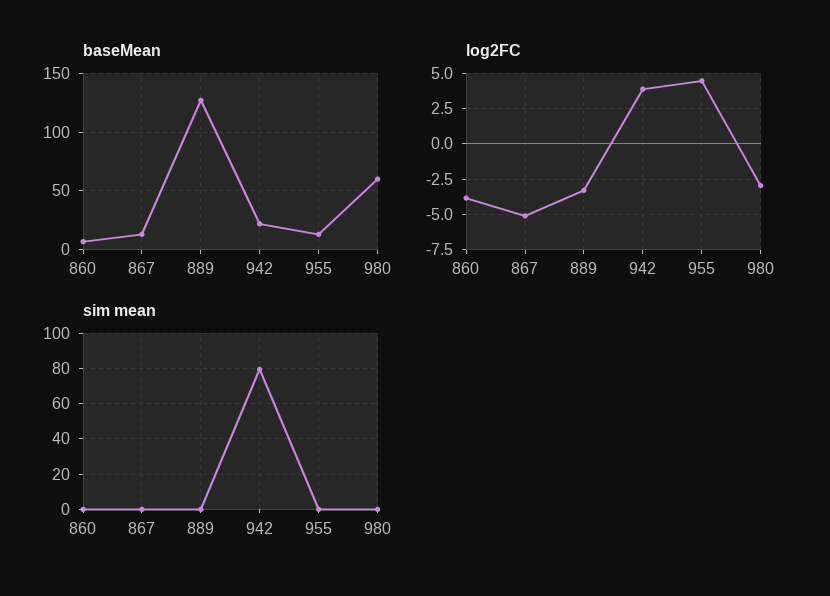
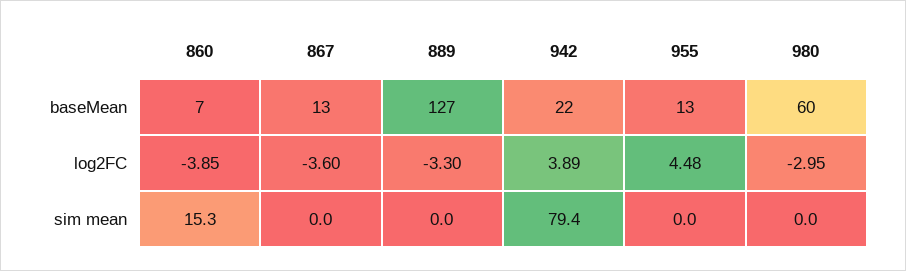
log2FC, 867: -5 -> -3.6
sim mean, 860: 0 -> 15.3

